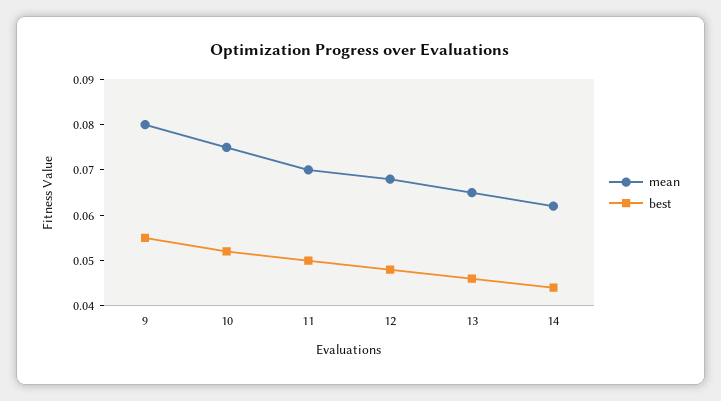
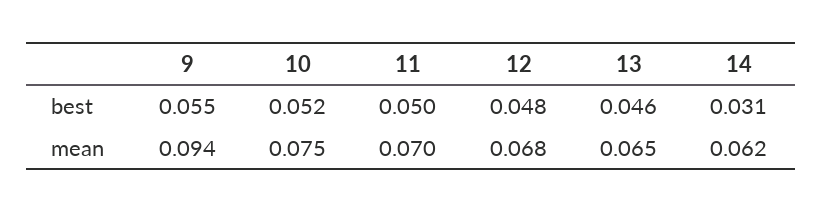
mean, 9: 0.08 -> 0.094
best, 14: 0.045 -> 0.031

